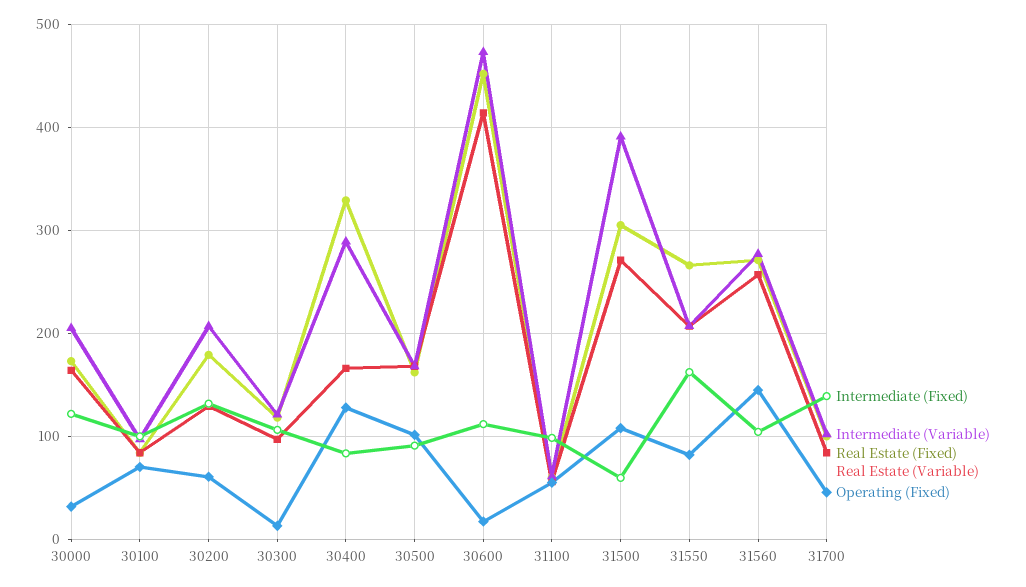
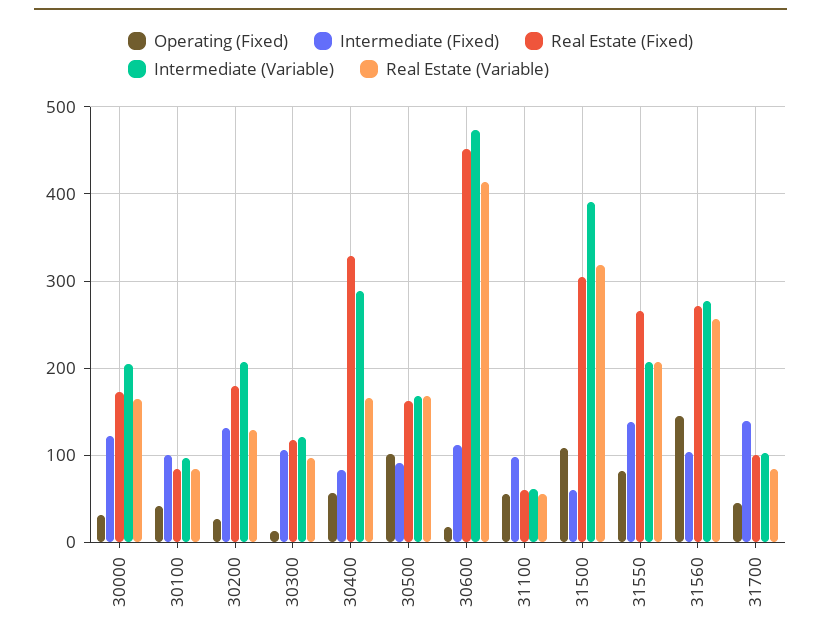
Operating (Fixed), 30100: 70 -> 40
Operating (Fixed), 30200: 60 -> 30
Operating (Fixed), 30400: 130 -> 60
Real Estate (Variable), 31500: 270 -> 320
Intermediate (Fixed), 31550: 160 -> 140

